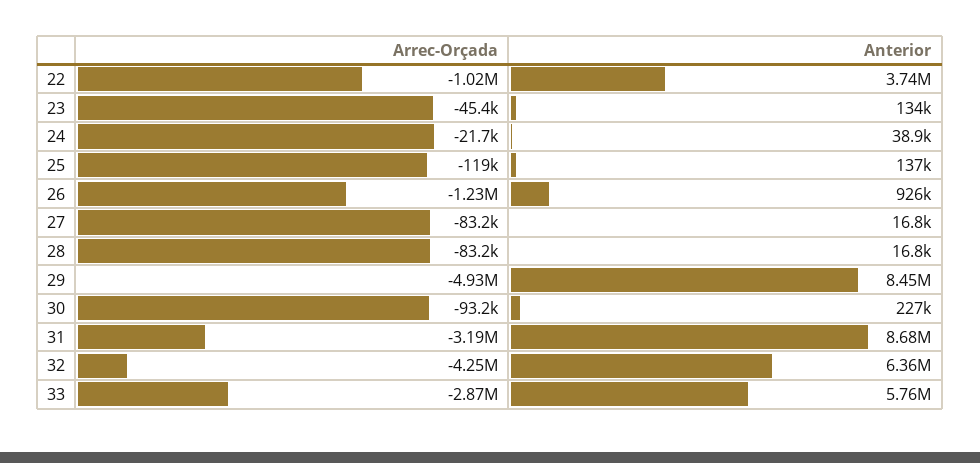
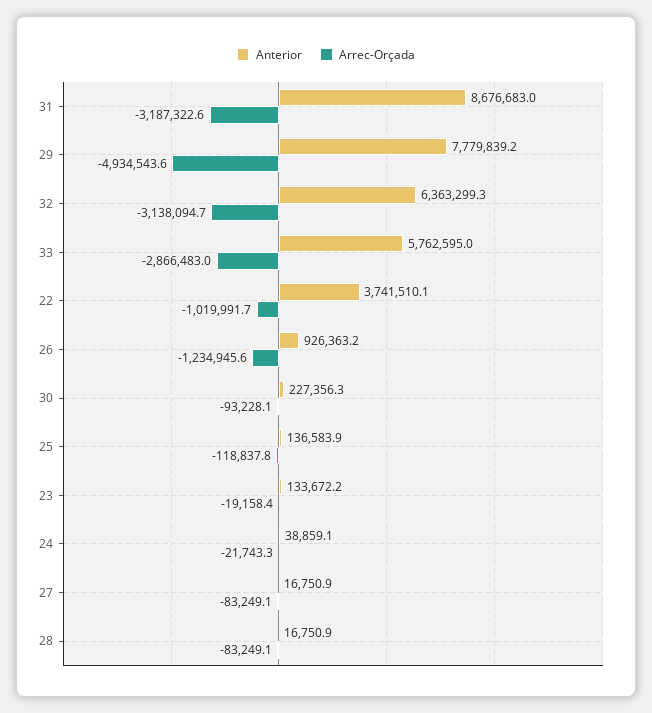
Arrec-Orçada, 23: -45400 -> -19158.4
Anterior, 29: 8450000 -> 7779839.2
Arrec-Orçada, 32: -4250000 -> -3138094.7

